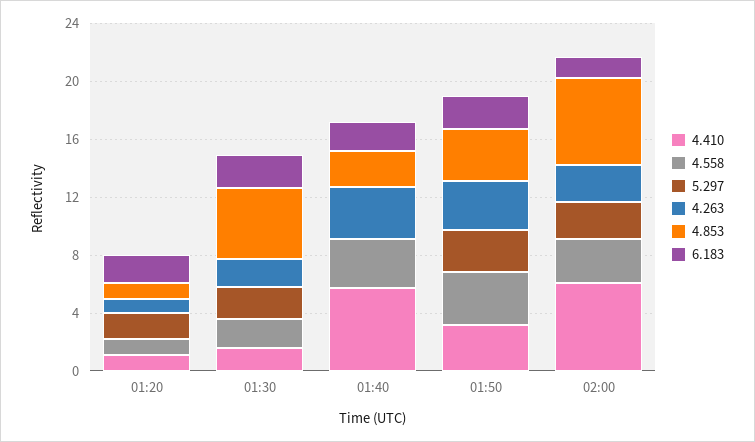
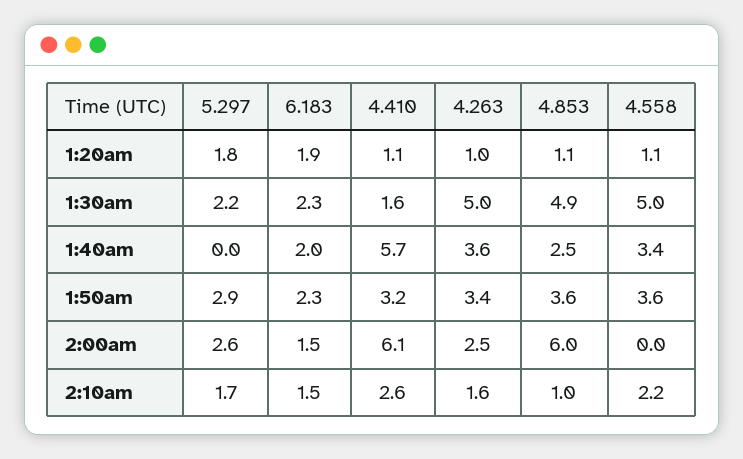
4.558, 01:30: 2 -> 5
4.263, 01:30: 2 -> 5
4.558, 02:00: 3 -> 0
5.297, 2:10am: none -> 1.7
6.183, 2:10am: none -> 1.5
4.410, 2:10am: none -> 2.6
4.263, 2:10am: none -> 1.6
4.853, 2:10am: none -> 1
4.558, 2:10am: none -> 2.2

